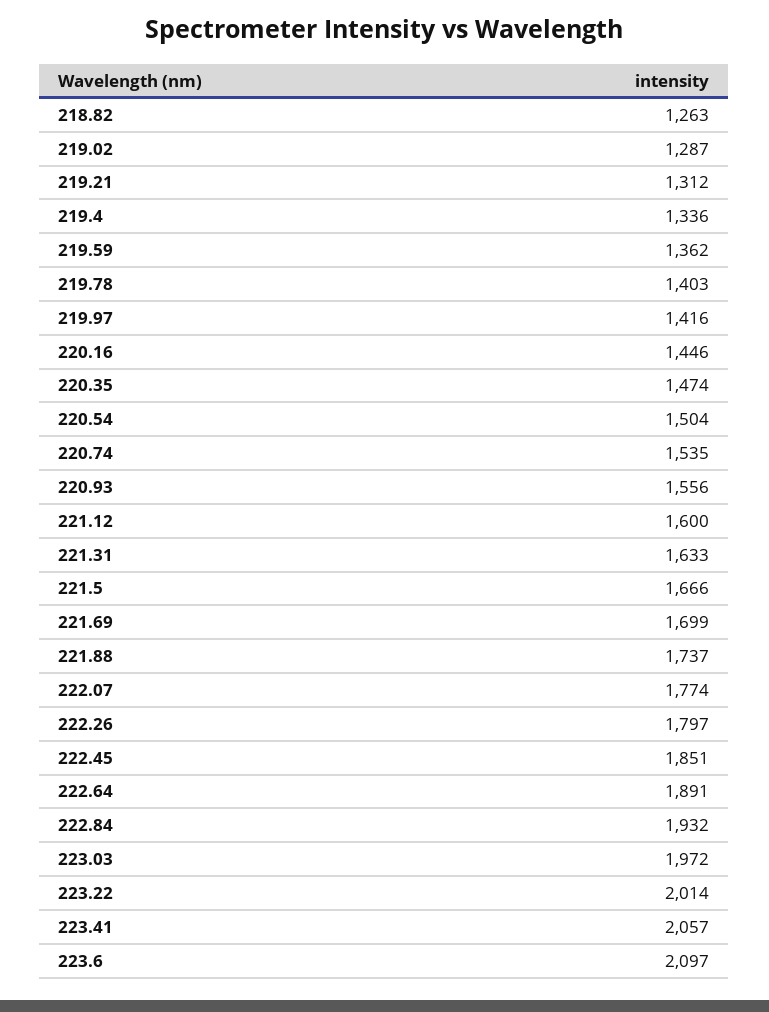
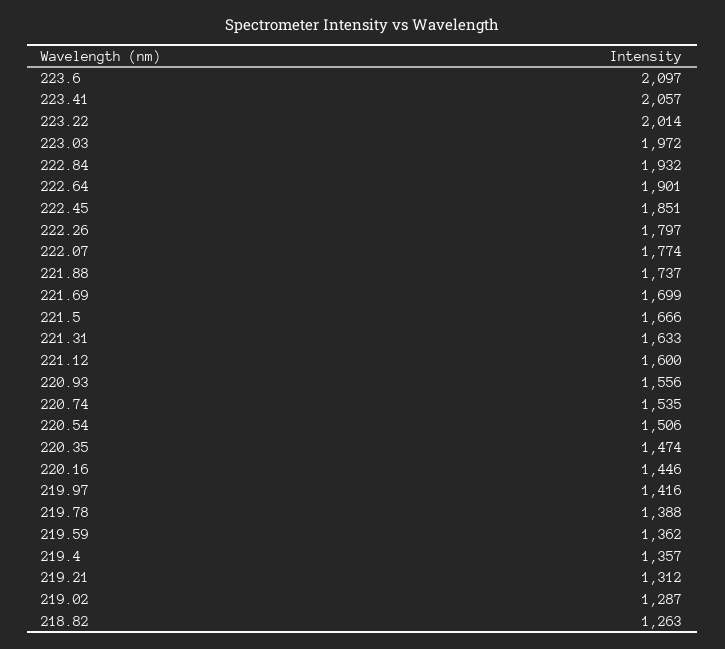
219.4: 1336 -> 1357
219.78: 1403 -> 1388
220.54: 1504 -> 1506
222.64: 1891 -> 1901

